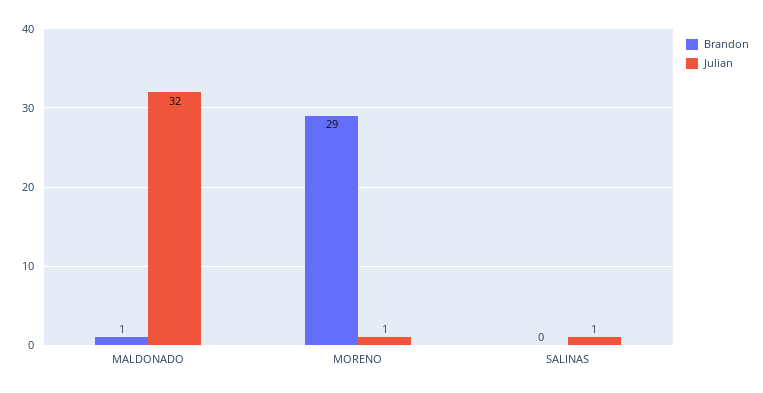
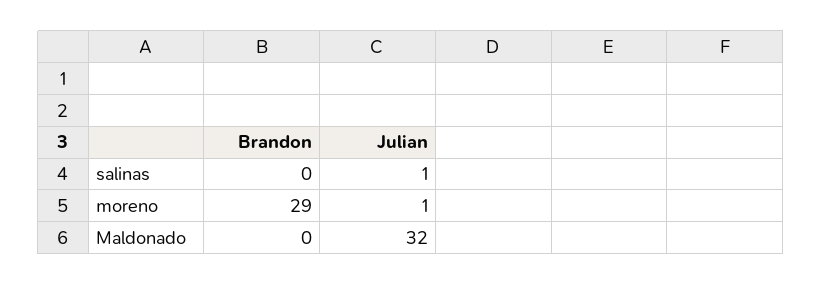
Brandon, MALDONADO: 1 -> 0

